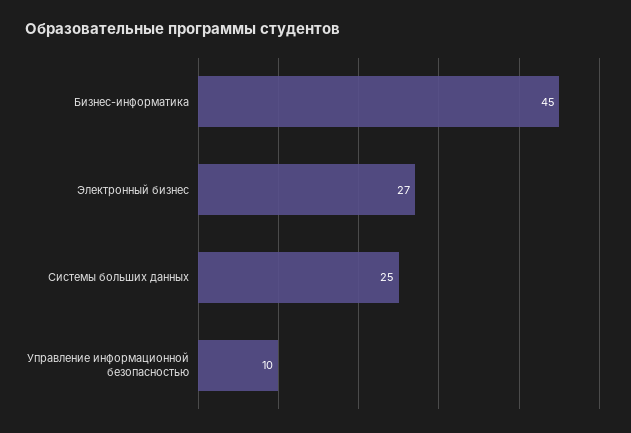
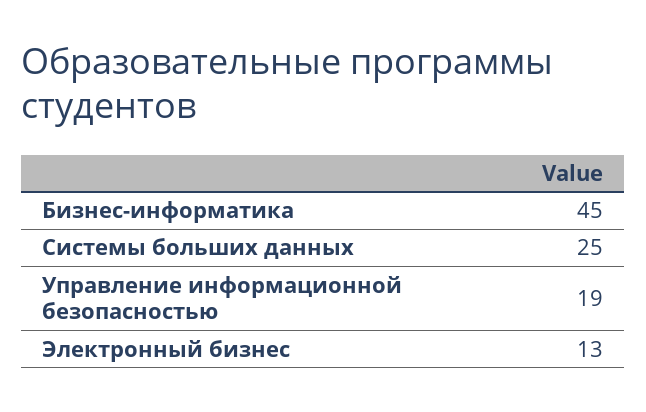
Электронный бизнес: 27 -> 13
Управление информационной безопасностью: 10 -> 19

